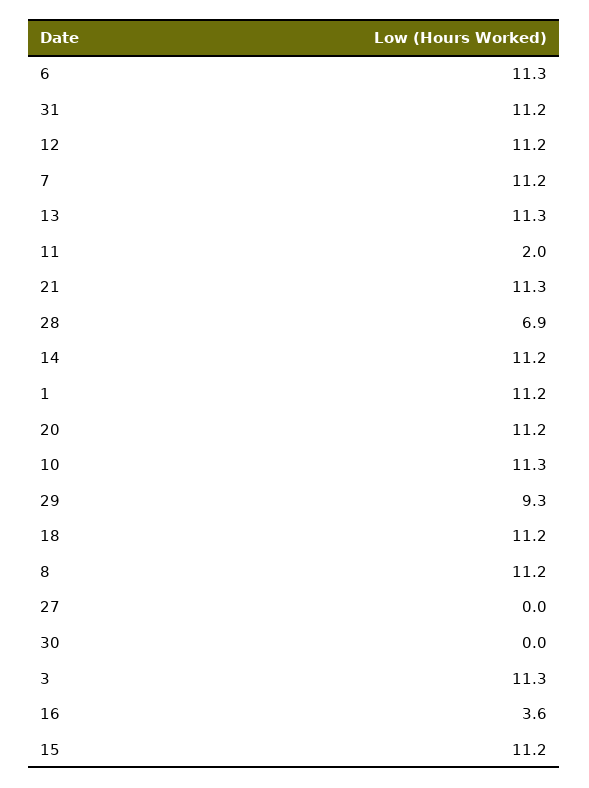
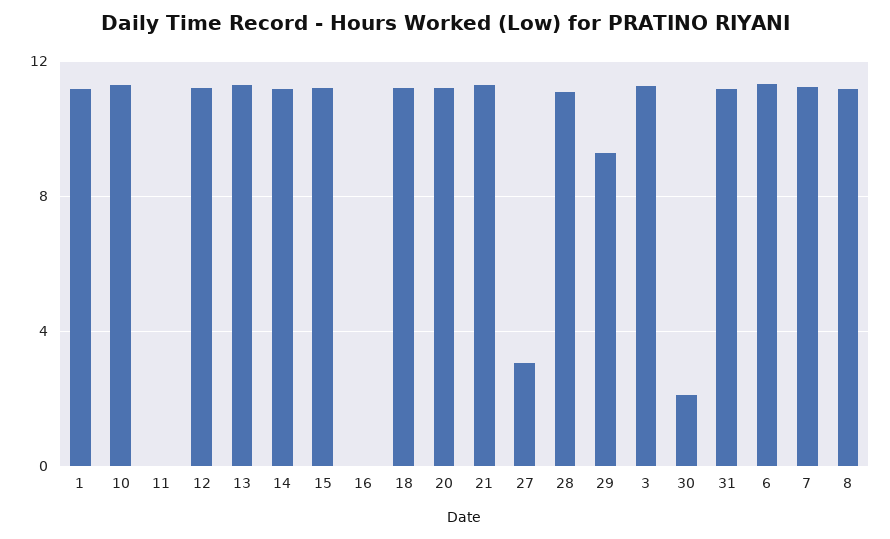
11: 2 -> 0
28: 6.9 -> 11
27: 0 -> 3
30: 0 -> 2
16: 3.6 -> 0

